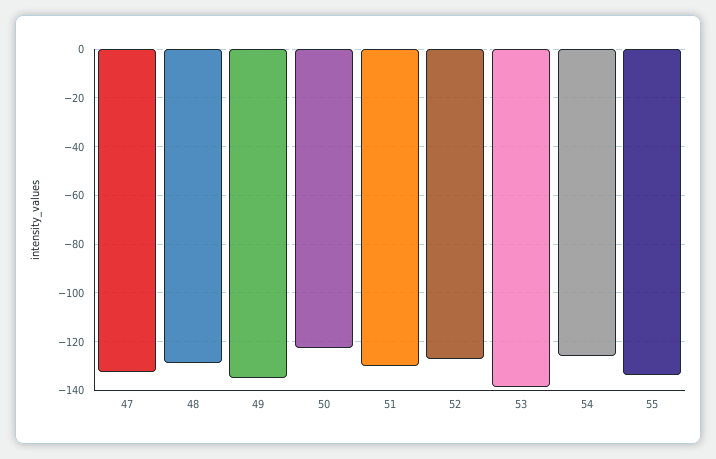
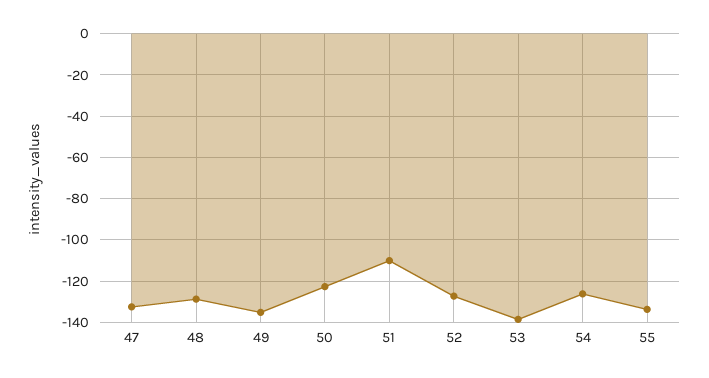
51: -130 -> -110

